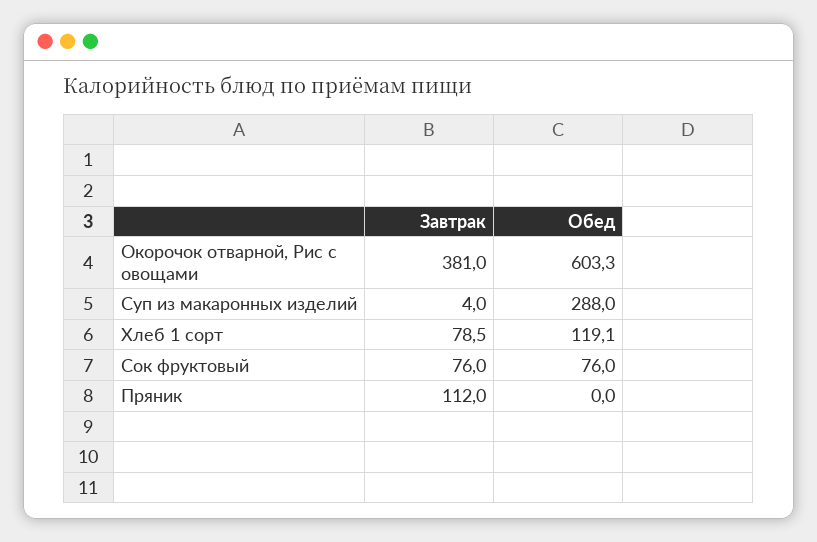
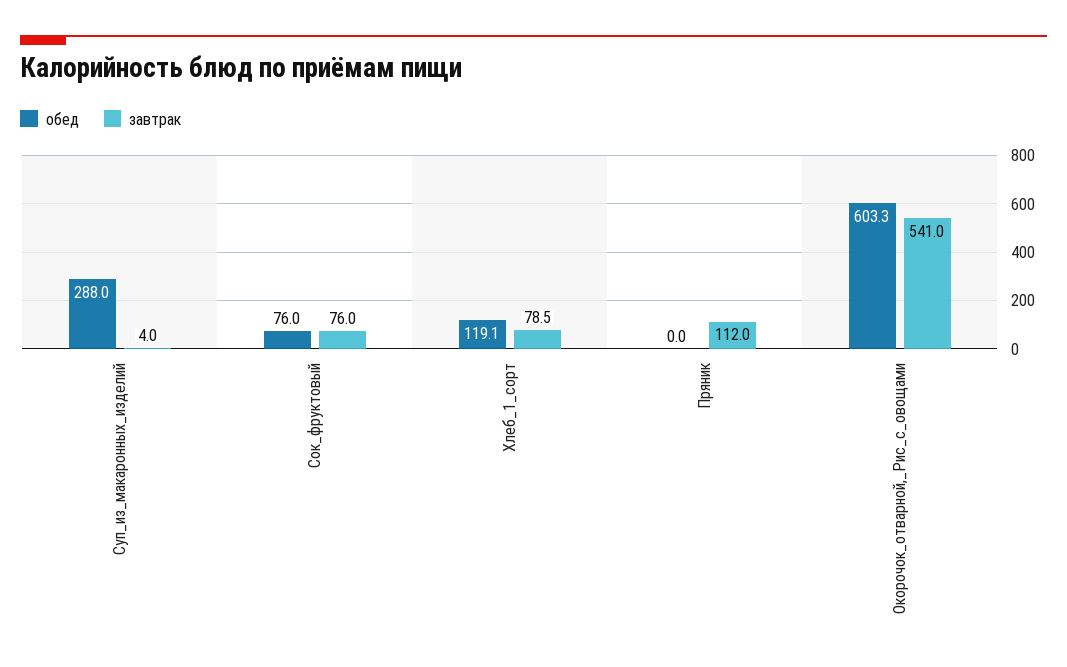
Завтрак, Окорочок отварной, Рис с овощами: 381 -> 541

